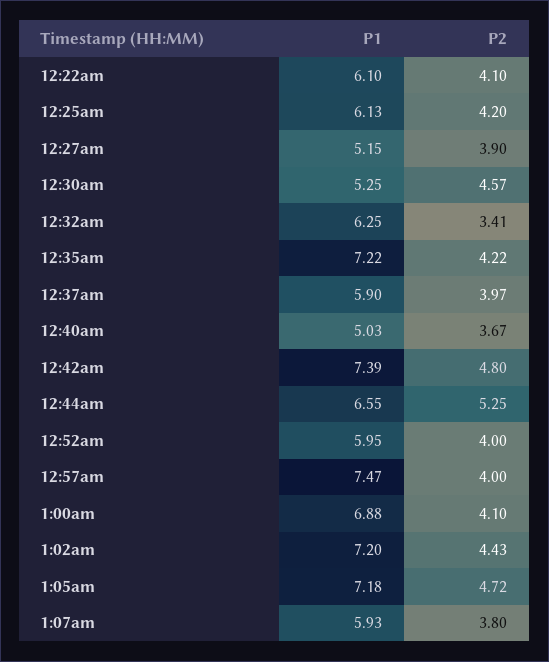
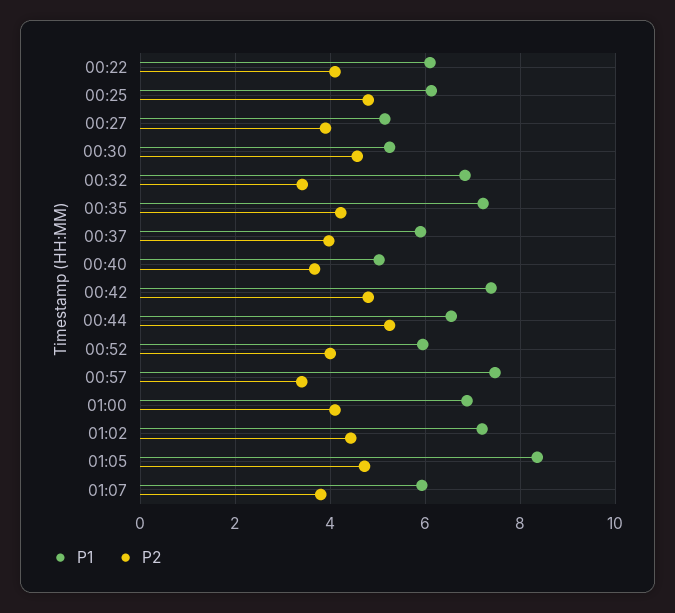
P2, 12:25am: 4.2 -> 4.8
P1, 12:32am: 6.25 -> 6.8
P2, 12:57am: 4 -> 3.4
P1, 1:05am: 7.18 -> 8.4

